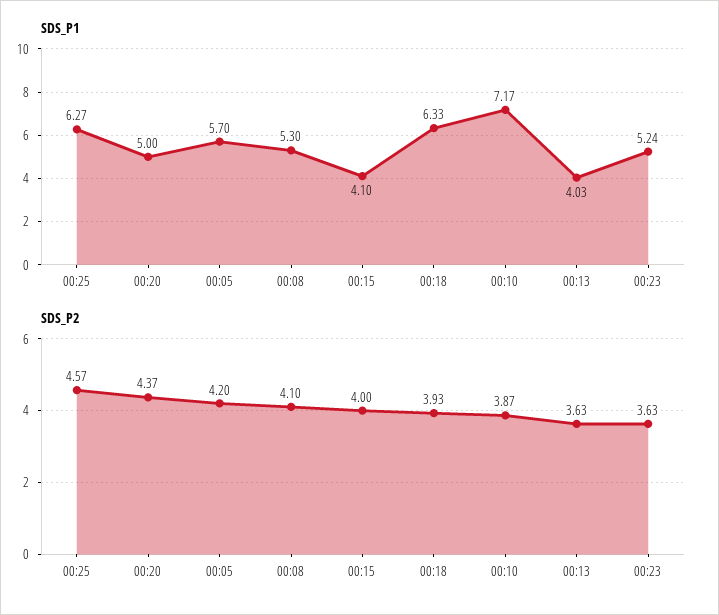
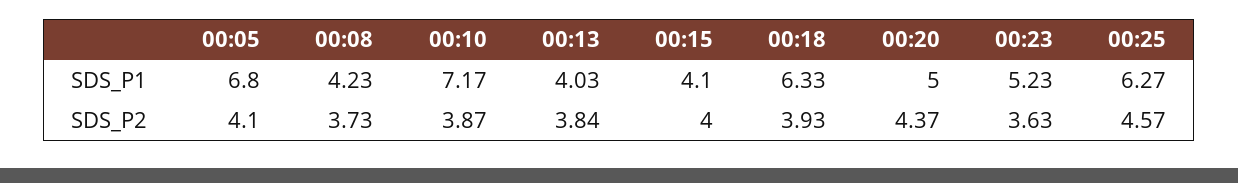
SDS_P1, 00:05: 5.7 -> 6.8
SDS_P1, 00:08: 5.3 -> 4.23
SDS_P1, 00:23: 5.24 -> 5.23
SDS_P2, 00:05: 4.2 -> 4.1
SDS_P2, 00:08: 4.1 -> 3.73
SDS_P2, 00:13: 3.63 -> 3.84

